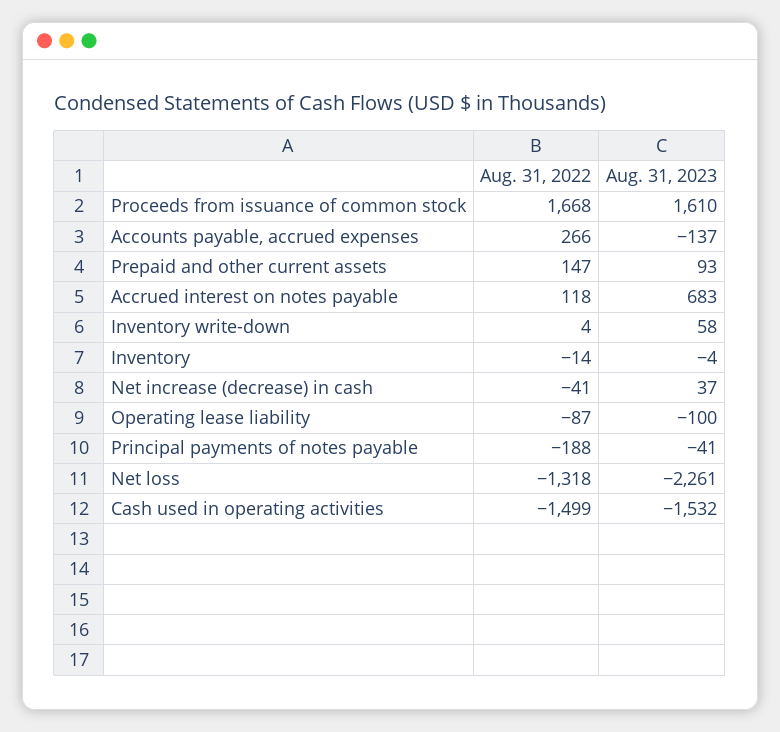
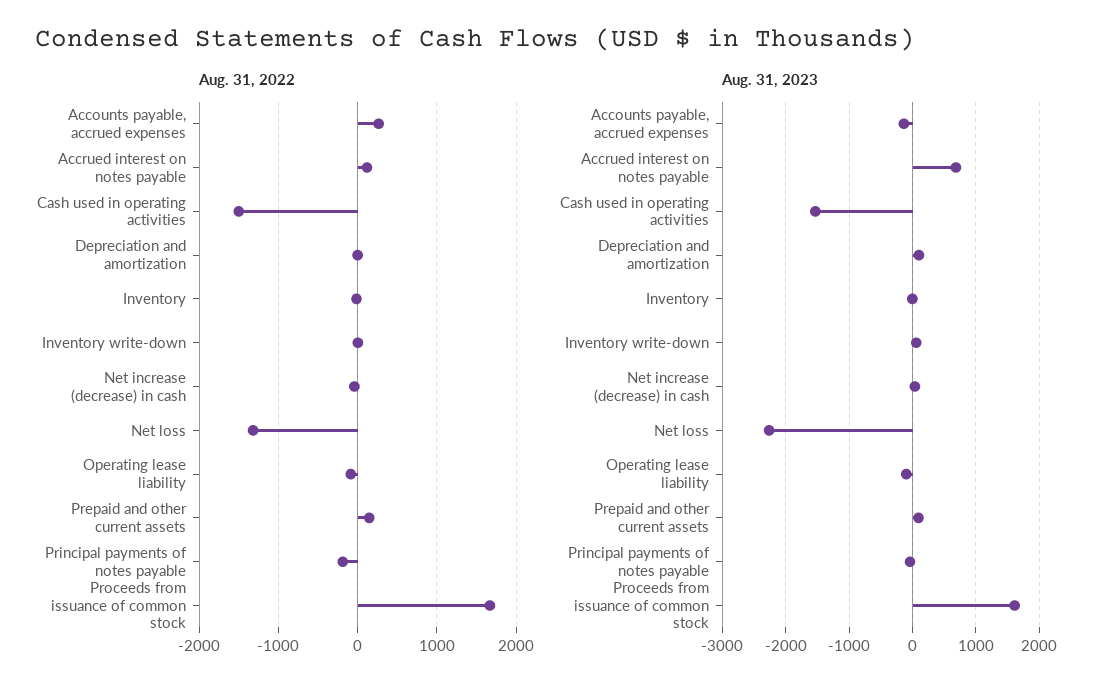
Aug. 31, 2022, Depreciation and amortization: none -> 0
Aug. 31, 2023, Depreciation and amortization: none -> 100

